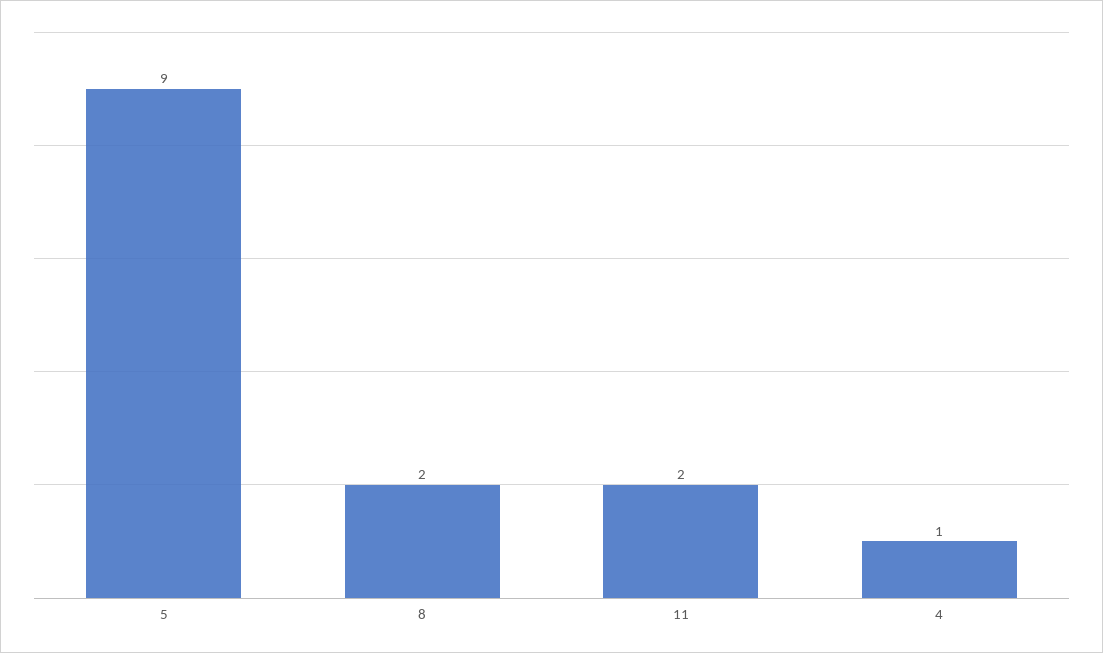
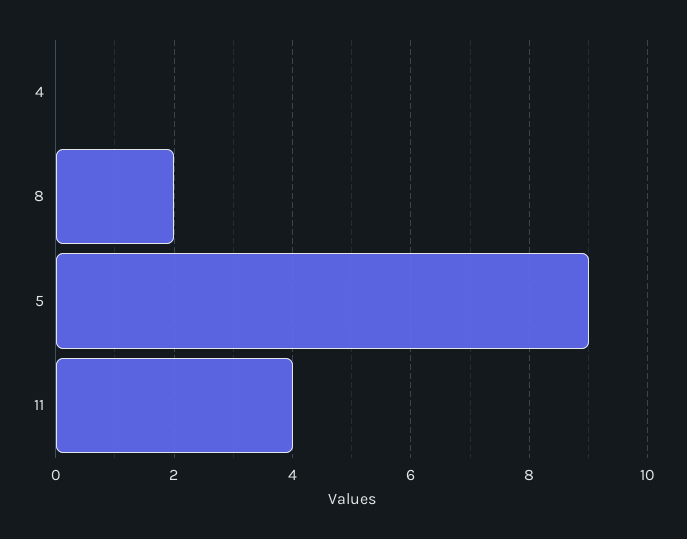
11: 2 -> 4
4: 1 -> 0

